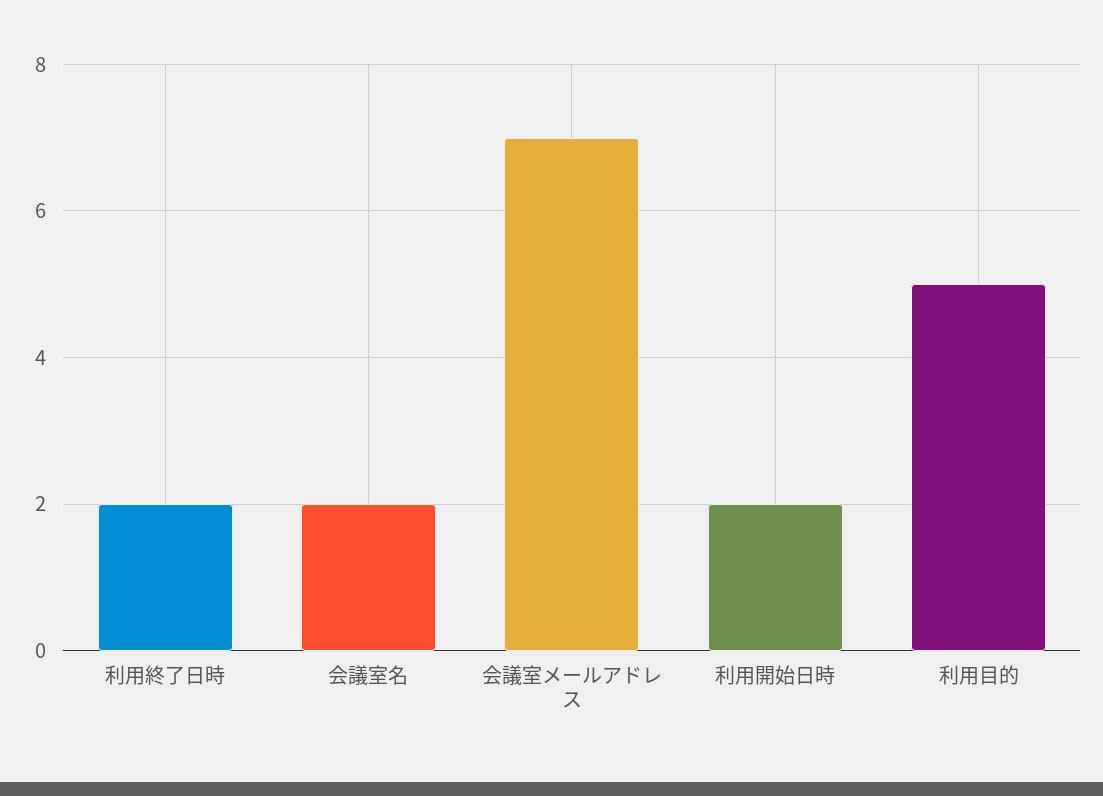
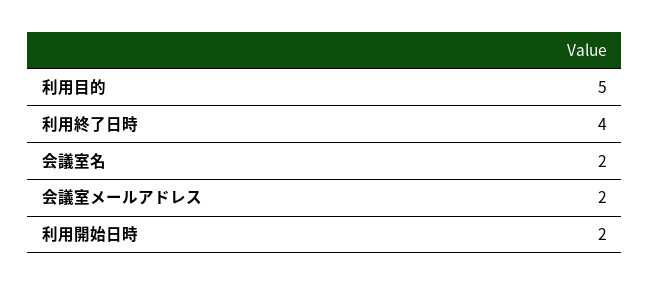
利用終了日時: 2 -> 4
会議室メールアドレス: 7 -> 2

